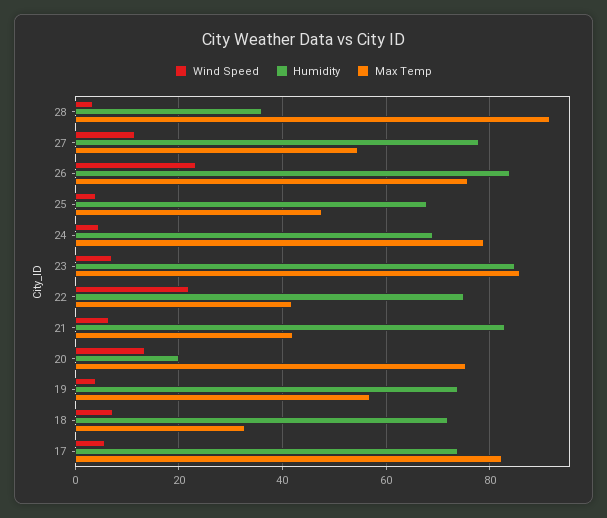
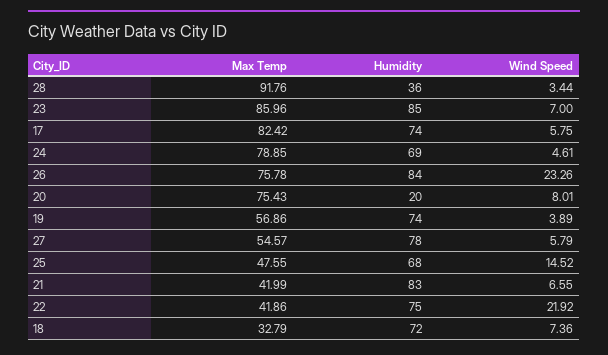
Wind Speed, 27: 12 -> 5.79
Wind Speed, 25: 4 -> 14.52
Wind Speed, 20: 14 -> 8.01

